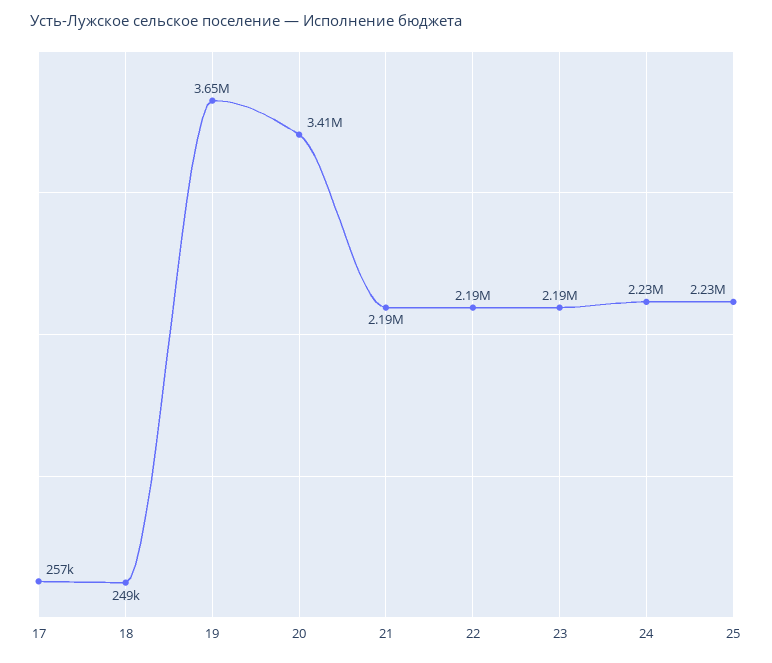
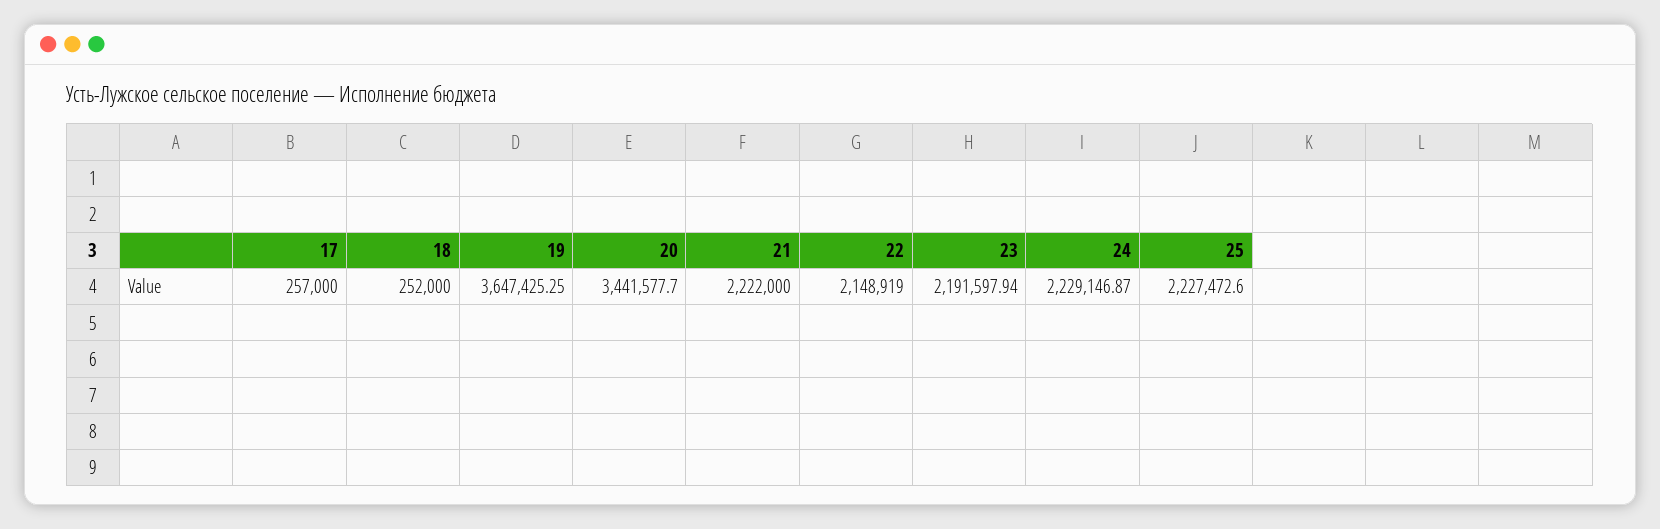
18: 249000 -> 252000
20: 3410000 -> 3441577.7
21: 2190000 -> 2222000
22: 2190000 -> 2148919

